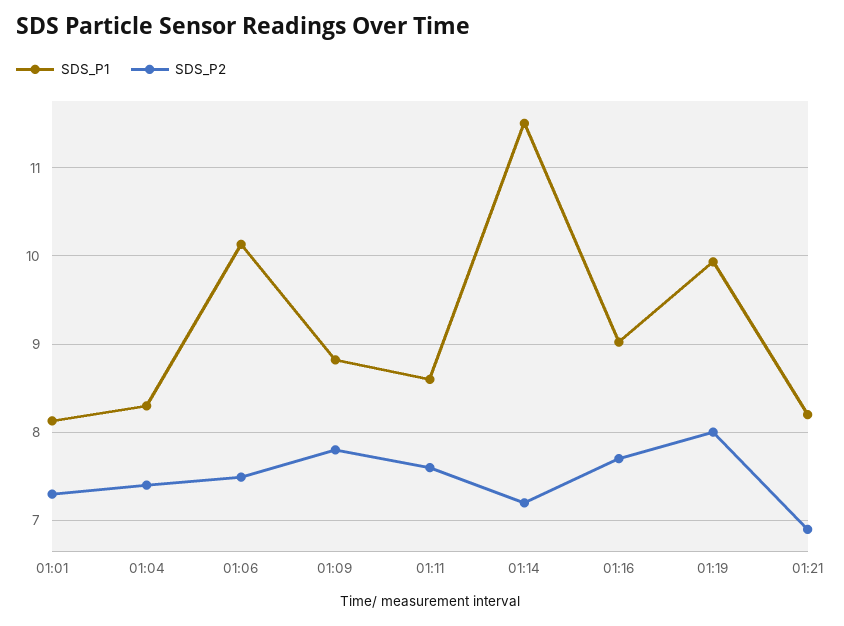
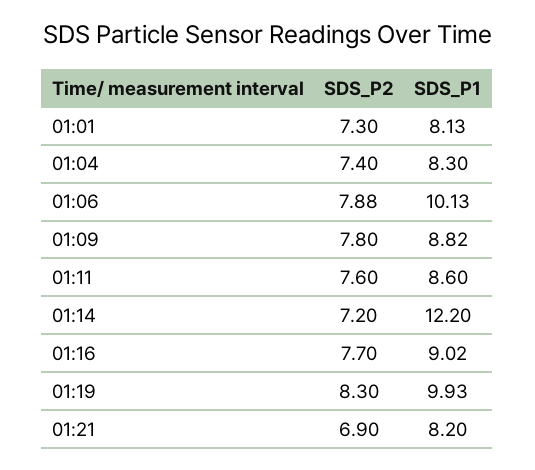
SDS_P2, 01:06: 7.5 -> 7.88
SDS_P1, 01:14: 11.5 -> 12.2
SDS_P2, 01:19: 8 -> 8.3

